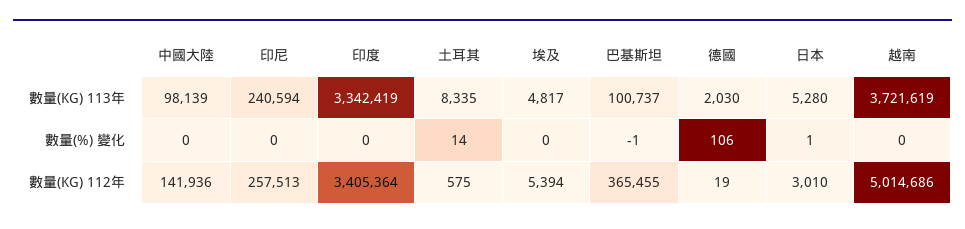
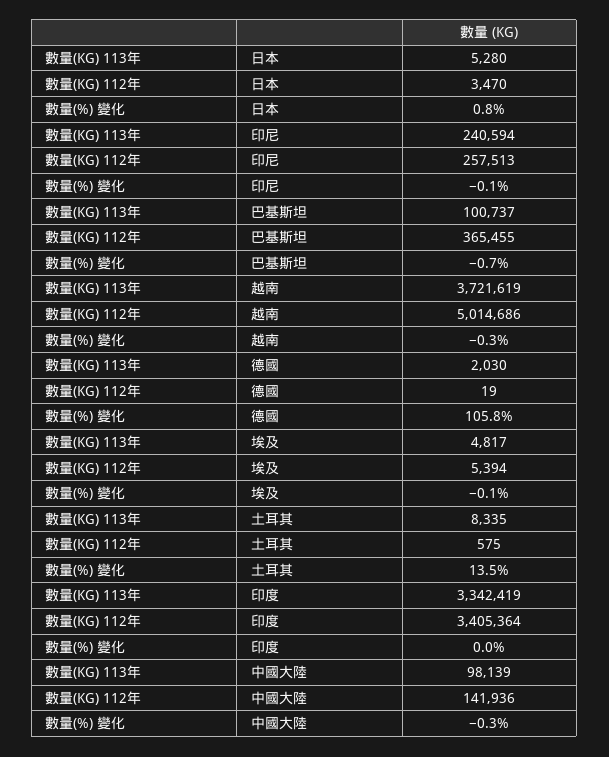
日本, 數量(KG) 112年: 3010 -> 3470

